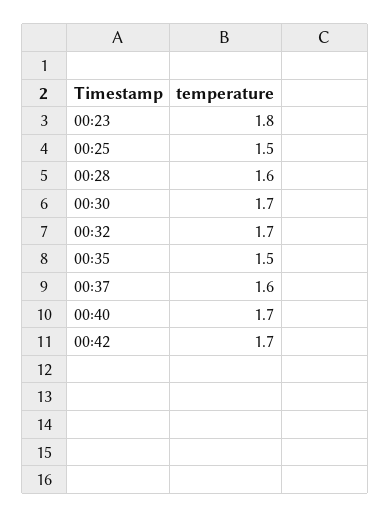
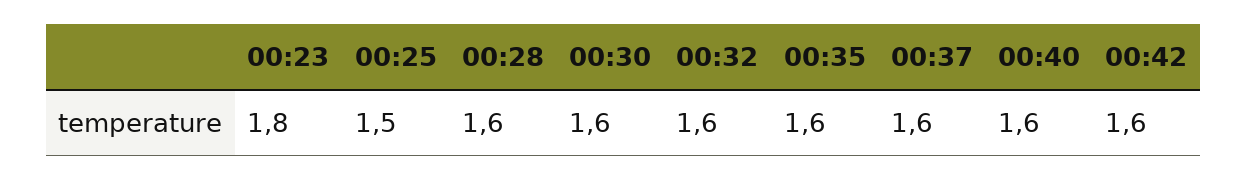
00:30: 1.7 -> 1.6
00:32: 1.7 -> 1.6
00:35: 1.5 -> 1.6
00:40: 1.7 -> 1.6
00:42: 1.7 -> 1.6

